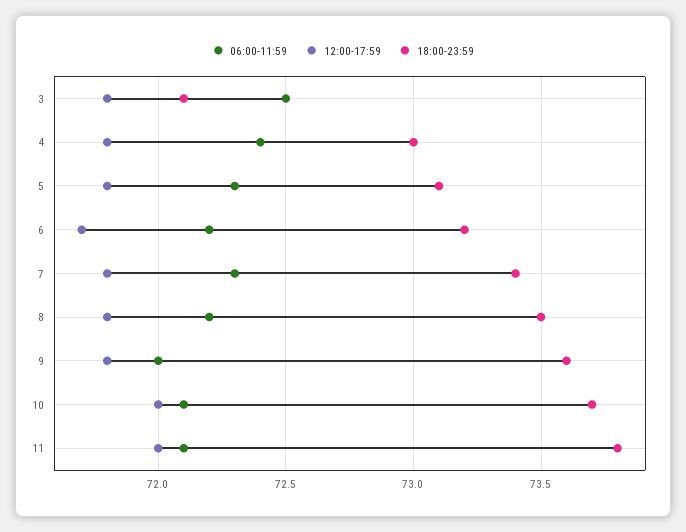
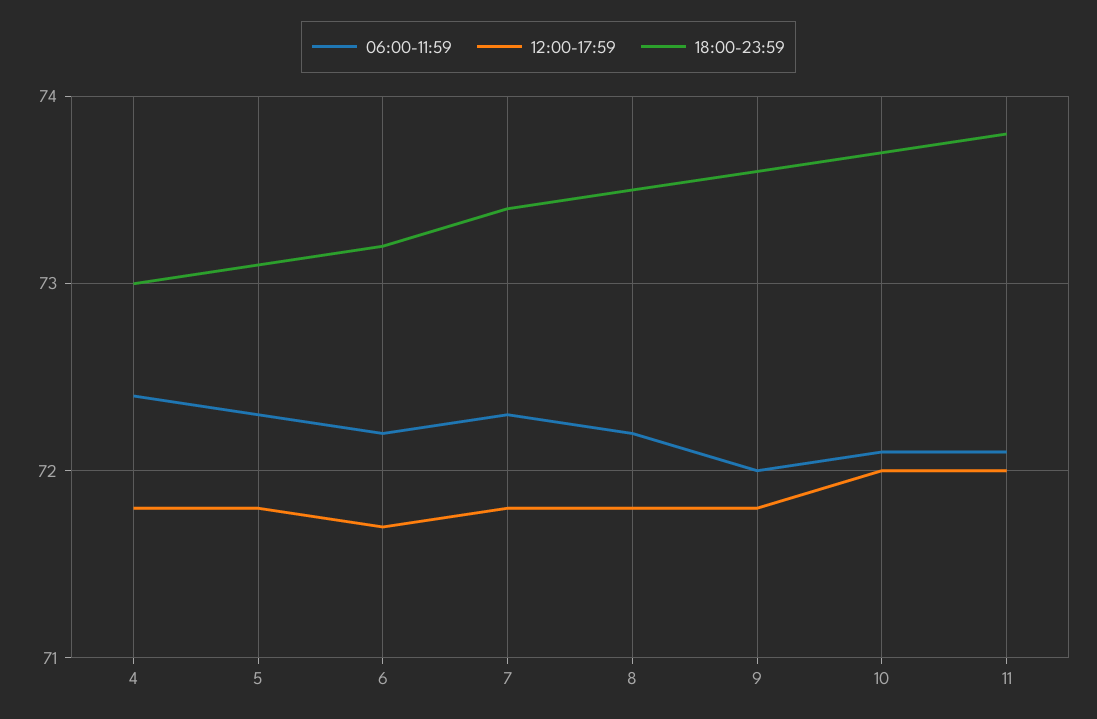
06:00-11:59, 3: 72.5 -> none
12:00-17:59, 3: 71.8 -> none
18:00-23:59, 3: 72.1 -> none

